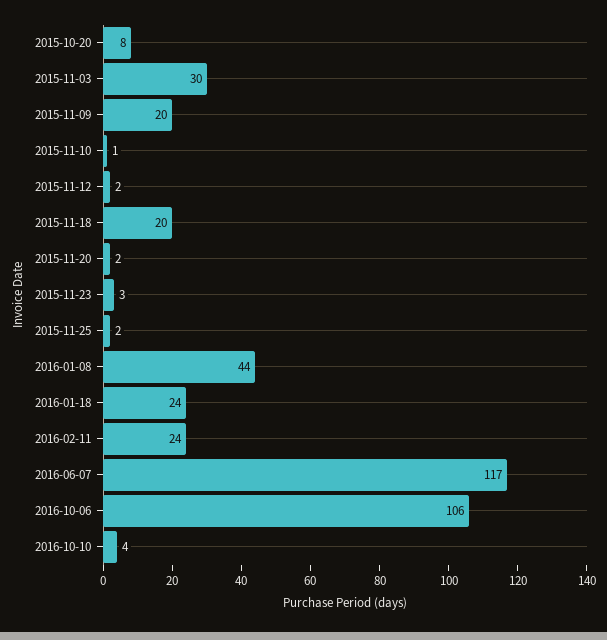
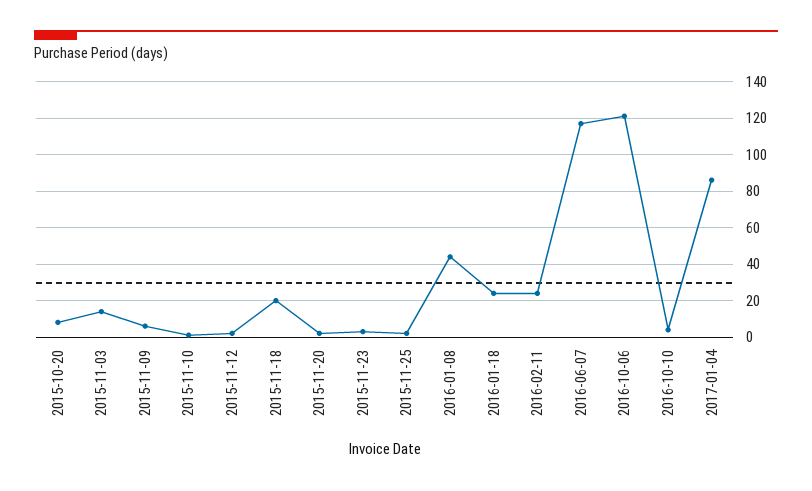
2015-11-03: 30 -> 15
2015-11-09: 20 -> 5
2016-10-06: 106 -> 120
2017-01-04: none -> 85

